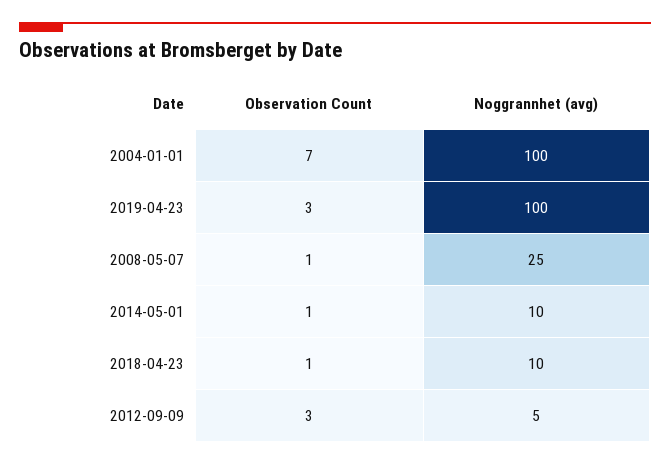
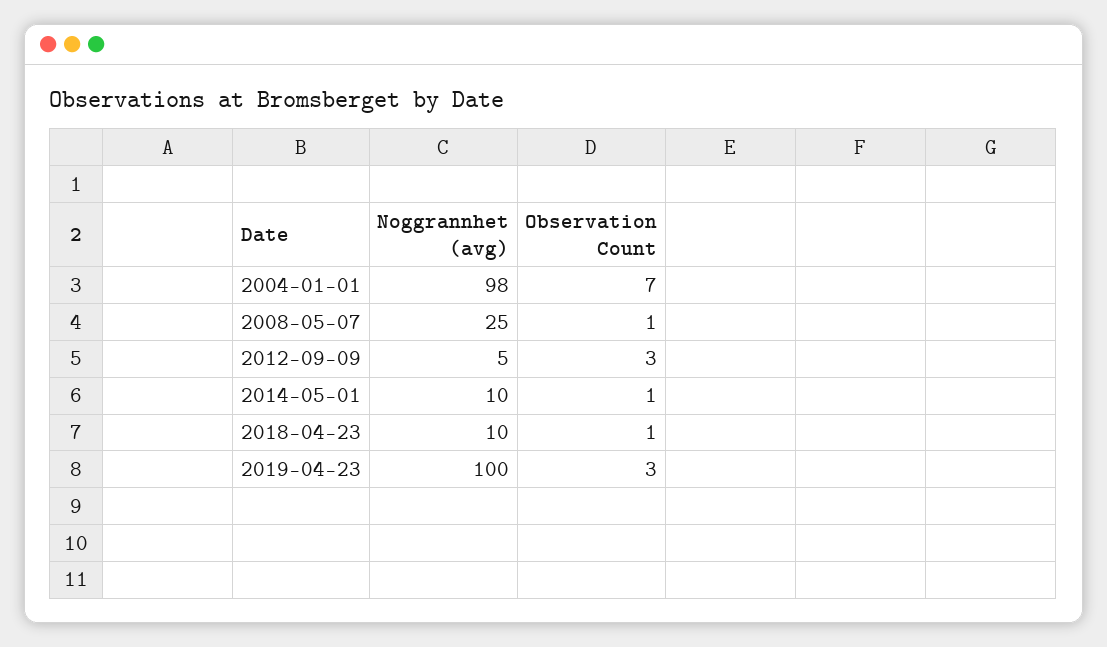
Noggrannhet (avg), 2004-01-01: 100 -> 98

